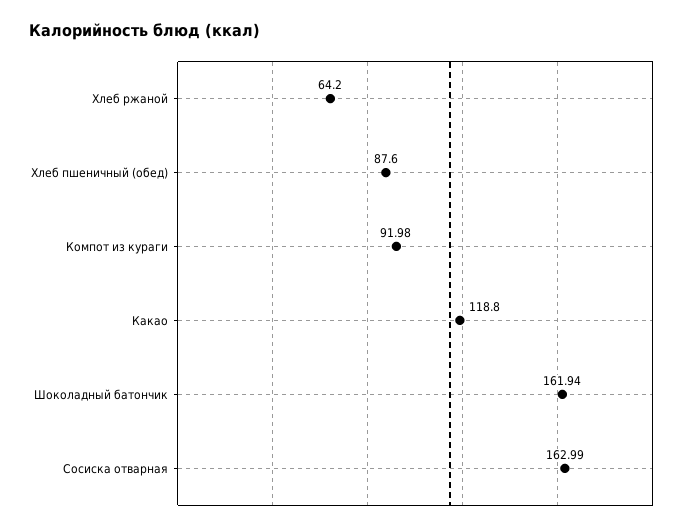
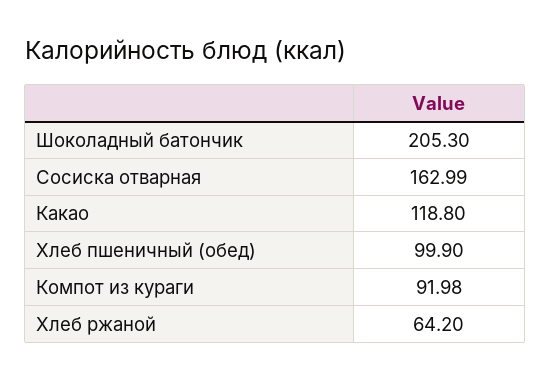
Хлеб пшеничный (обед): 87.6 -> 99.9
Шоколадный батончик: 161.94 -> 205.3

